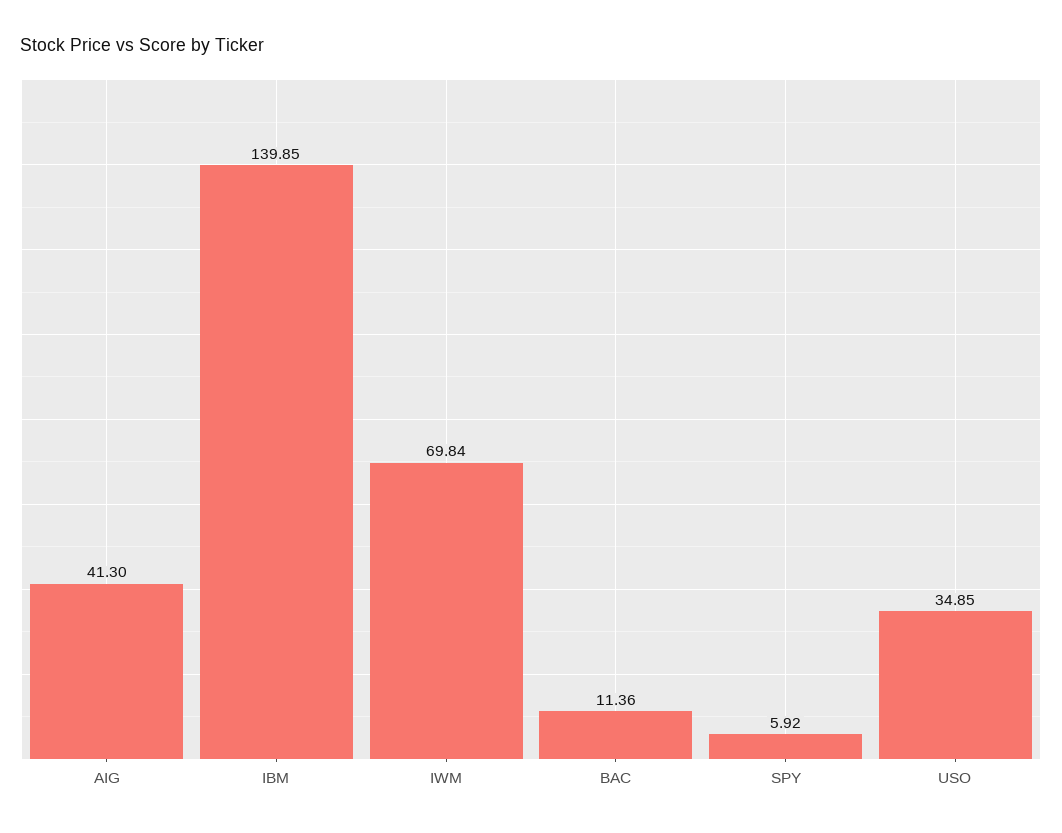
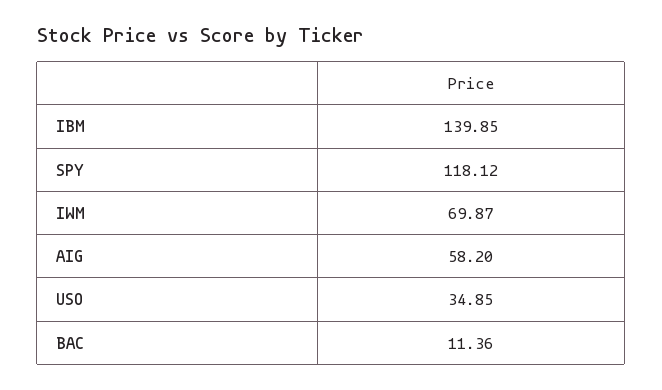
AIG: 41.3 -> 58.2
IWM: 69.84 -> 69.87
SPY: 5.92 -> 118.12

